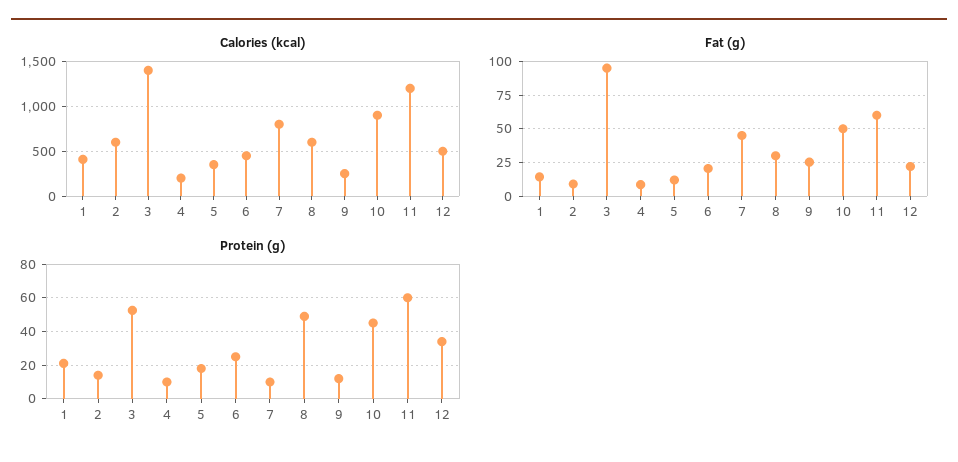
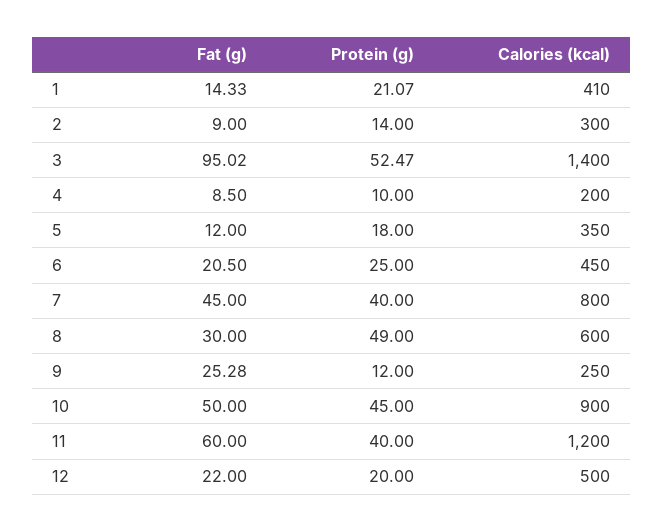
Calories (kcal), 2: 600 -> 300
Protein (g), 7: 10 -> 40
Protein (g), 11: 60 -> 40
Protein (g), 12: 35 -> 20

